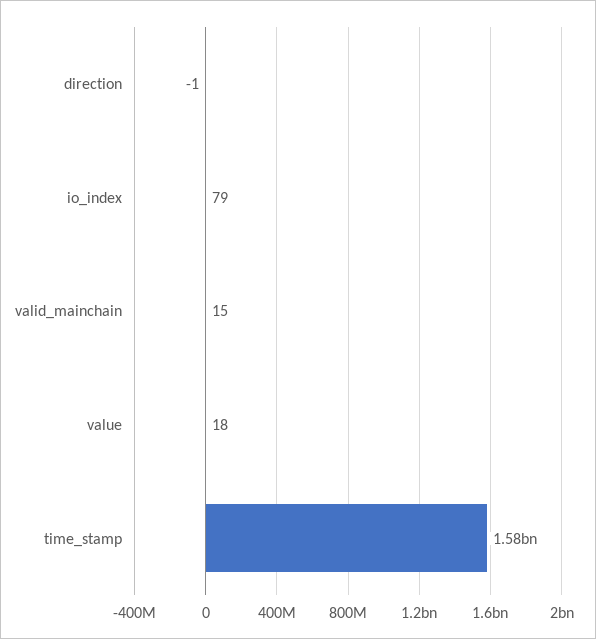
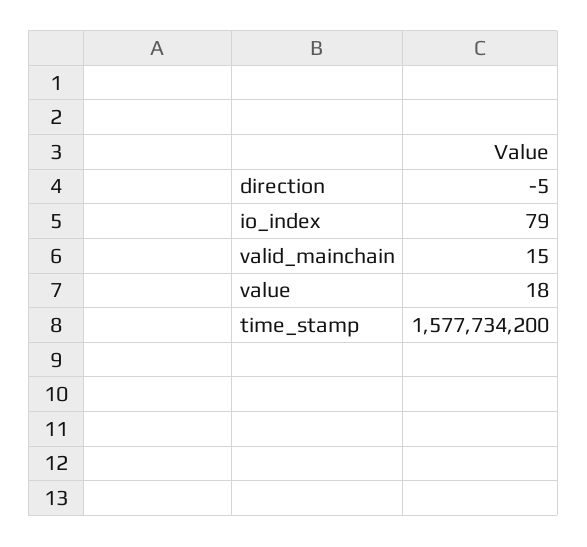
direction: -1 -> -5

